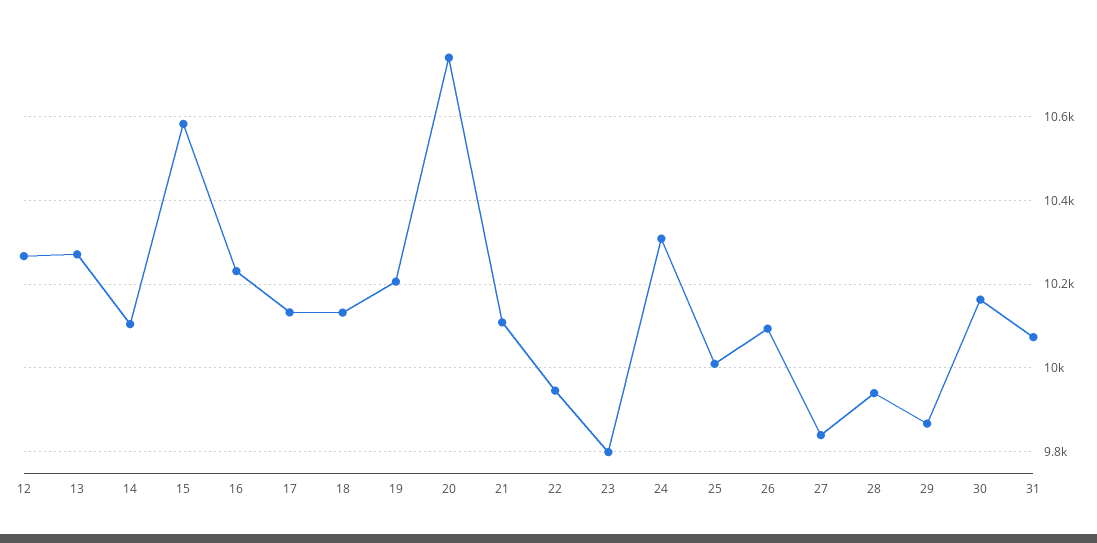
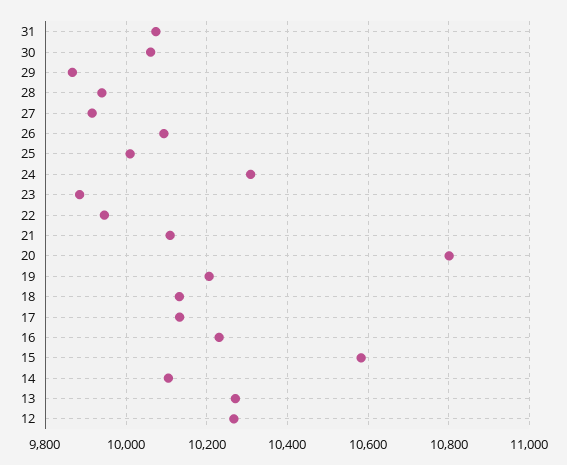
20: 10740 -> 10800
23: 9800 -> 9880
27: 9840 -> 9920
30: 10160 -> 10060

